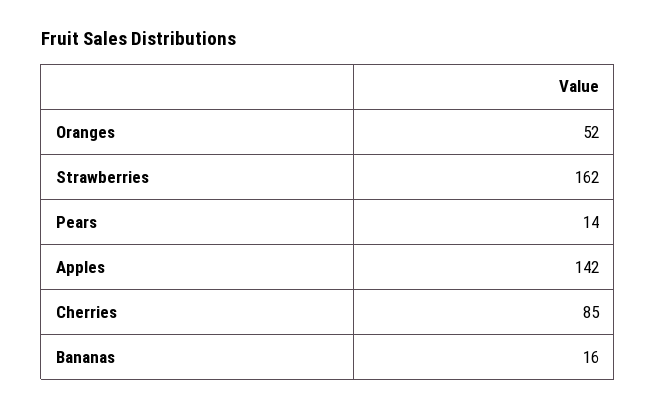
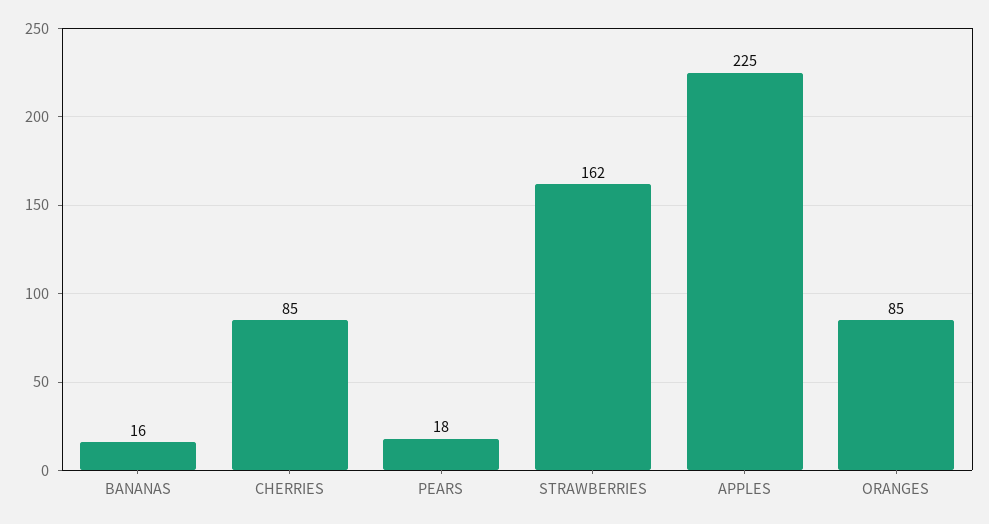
Oranges: 52 -> 85
Pears: 14 -> 18
Apples: 142 -> 225

